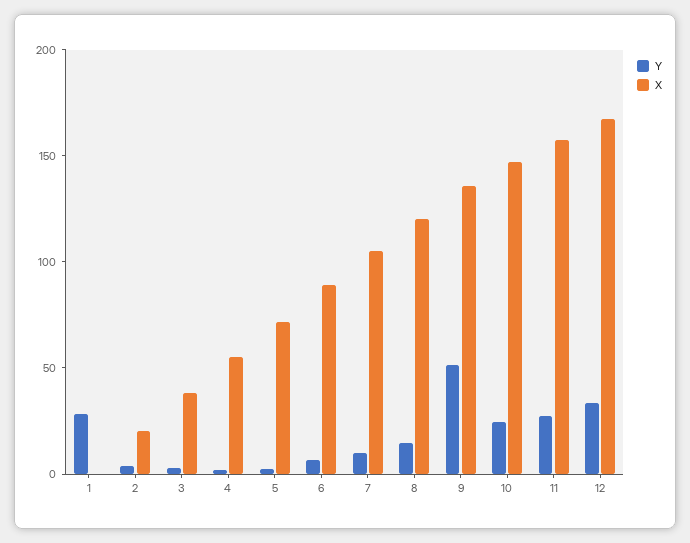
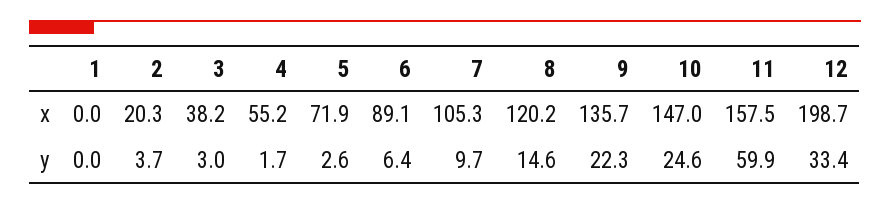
Y, 1: 30 -> 0
Y, 9: 50 -> 22.3
Y, 11: 30 -> 59.9
X, 12: 170 -> 198.7

